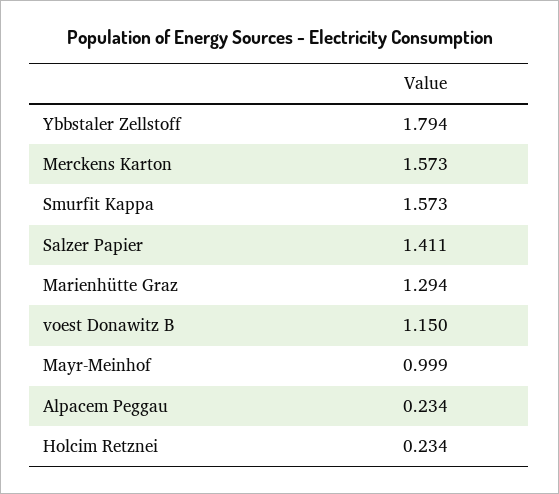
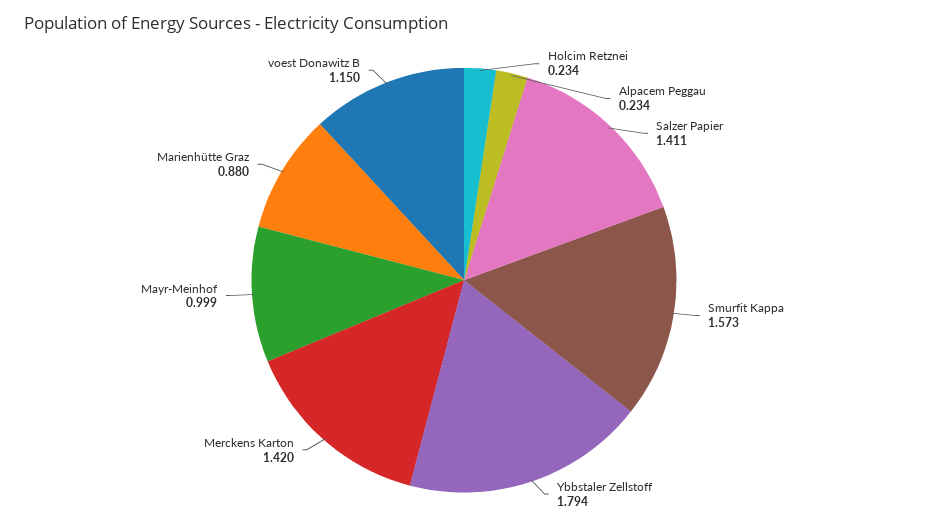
Merckens Karton: 1.573 -> 1.42
Marienhütte Graz: 1.294 -> 0.88

